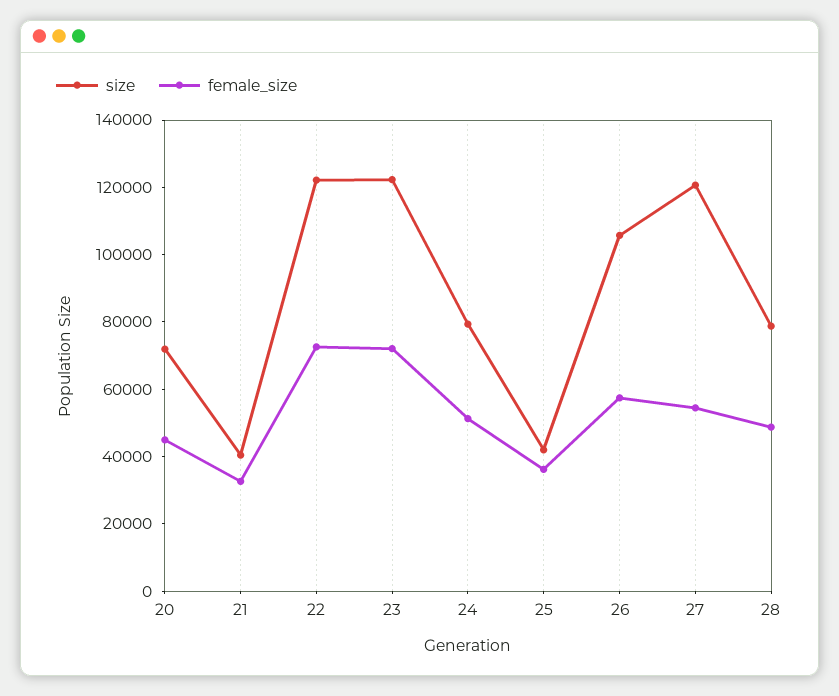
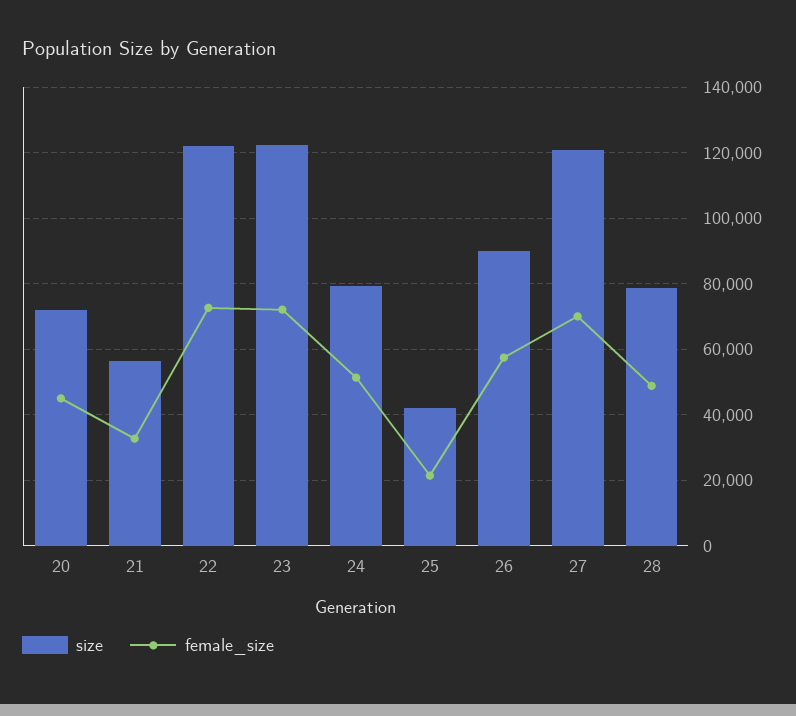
size, 21: 40000 -> 56000
female_size, 25: 35000 -> 22000
size, 26: 105000 -> 90000
female_size, 27: 55000 -> 70000

